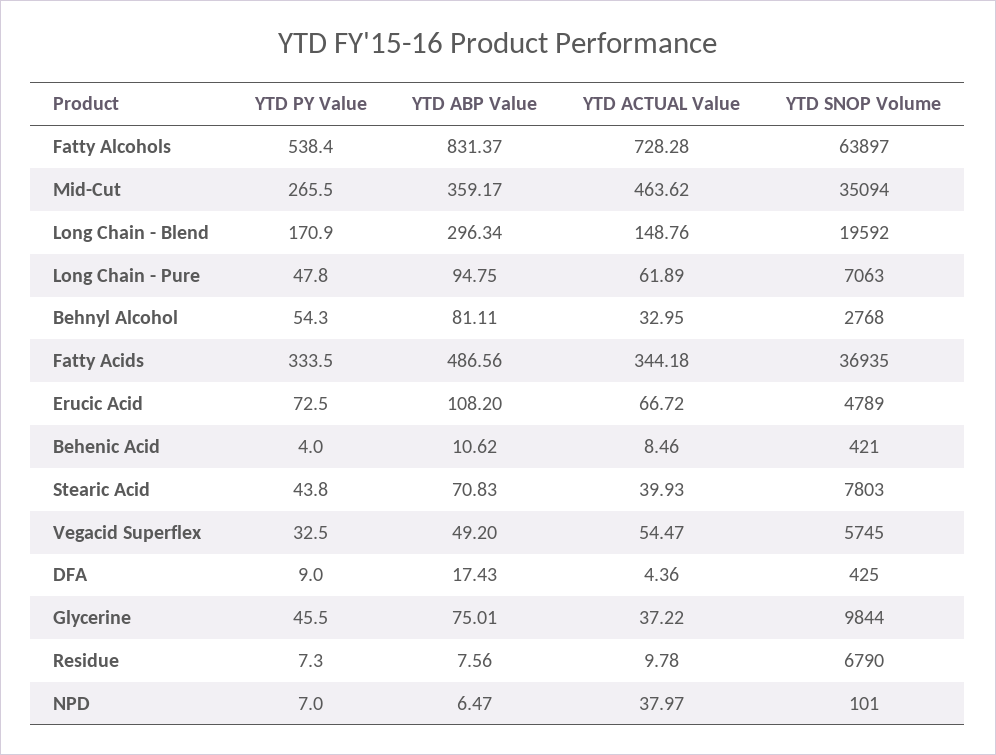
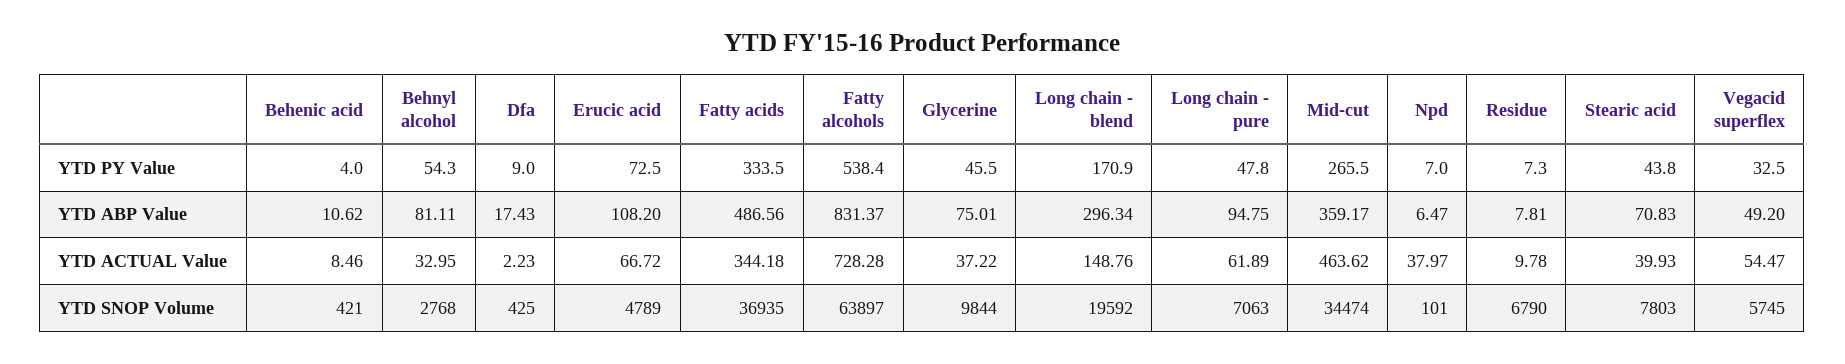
YTD SNOP Volume, Mid-Cut: 35094 -> 34474
YTD ACTUAL Value, DFA: 4.36 -> 2.23
YTD ABP Value, Residue: 7.56 -> 7.81

